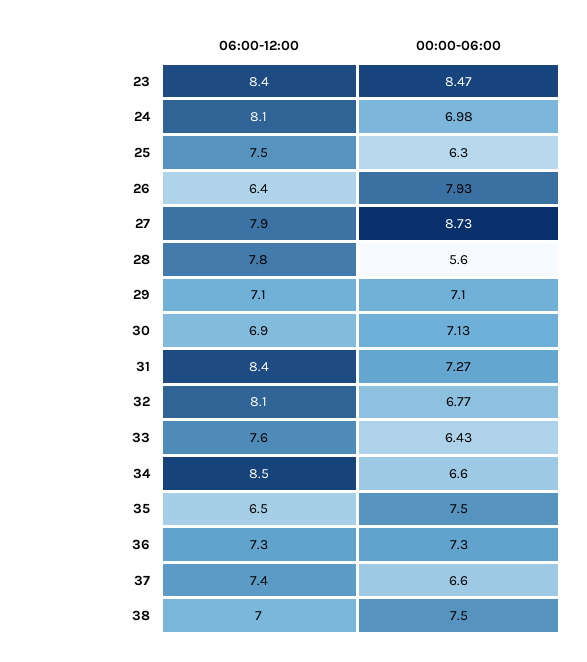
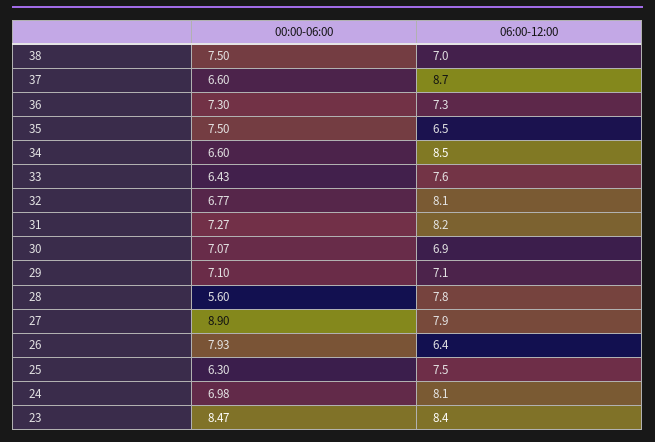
00:00-06:00, 27: 8.73 -> 8.9
00:00-06:00, 30: 7.13 -> 7.07
06:00-12:00, 31: 8.4 -> 8.2
06:00-12:00, 37: 7.4 -> 8.7

